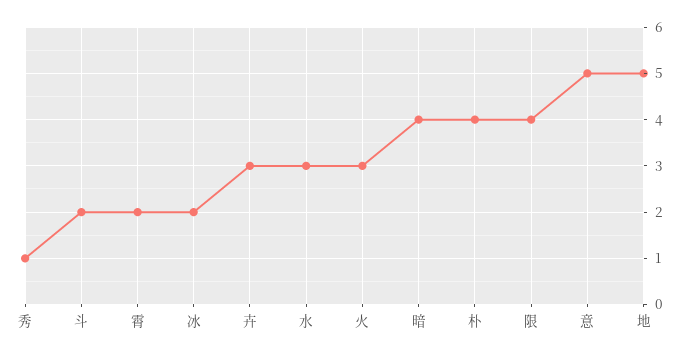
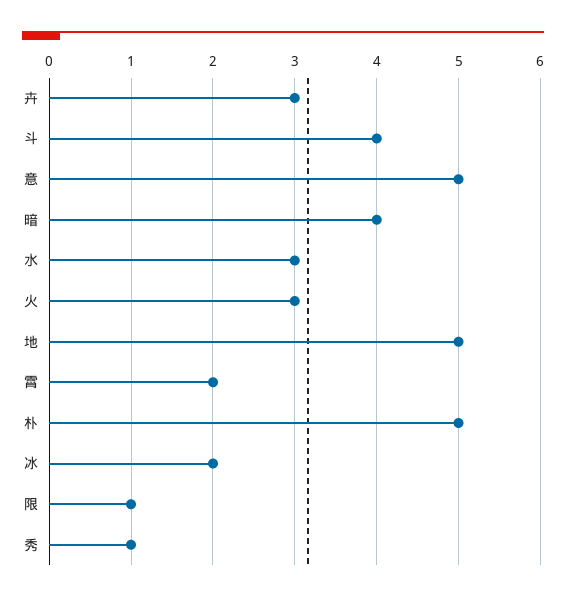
斗: 2 -> 4
朴: 4 -> 5
限: 4 -> 1

